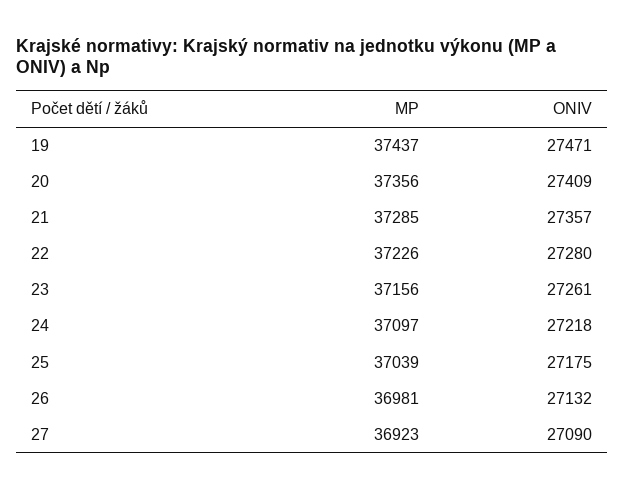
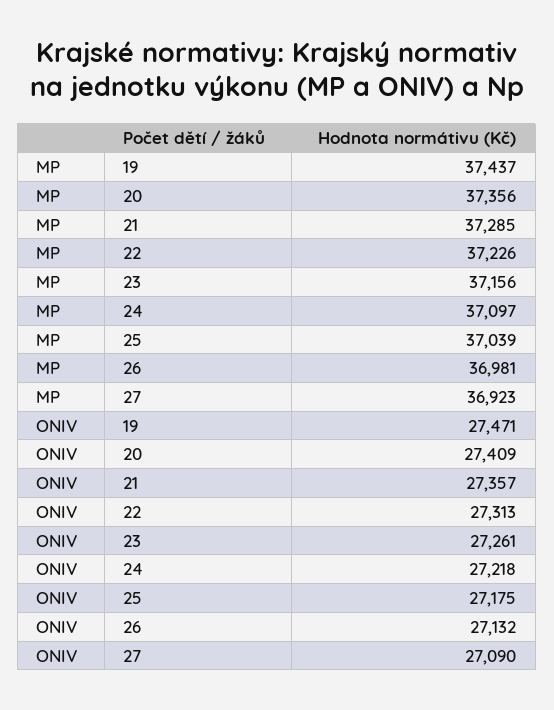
ONIV, 22: 27280 -> 27313

